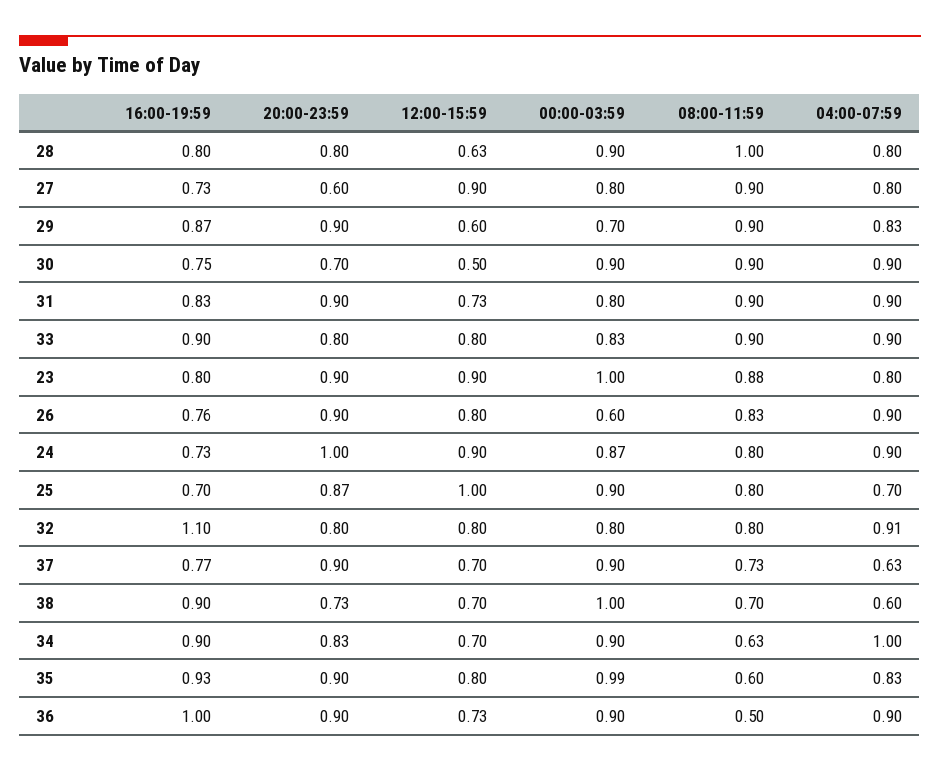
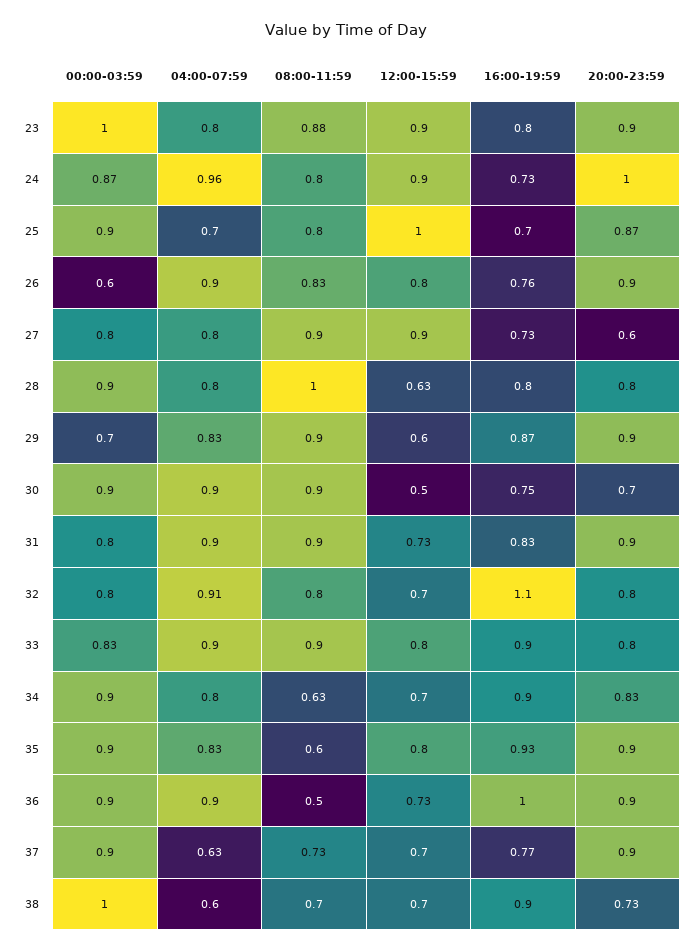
04:00-07:59, 24: 0.9 -> 0.96
12:00-15:59, 32: 0.8 -> 0.7
04:00-07:59, 34: 1 -> 0.8
00:00-03:59, 35: 0.99 -> 0.9

